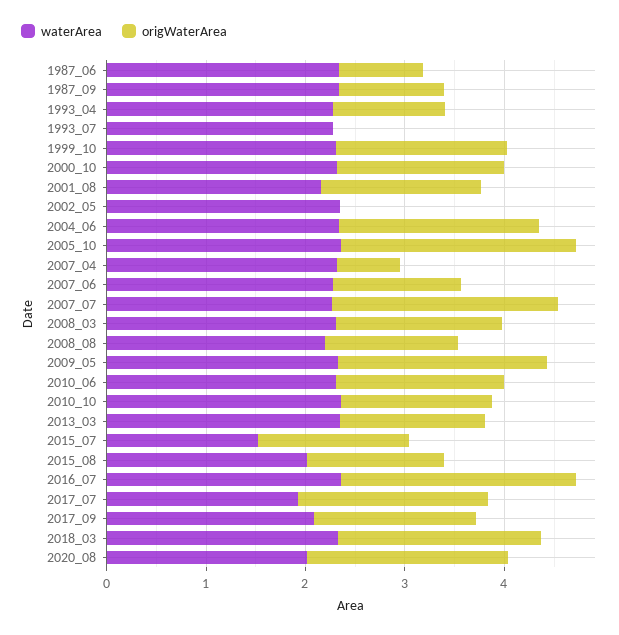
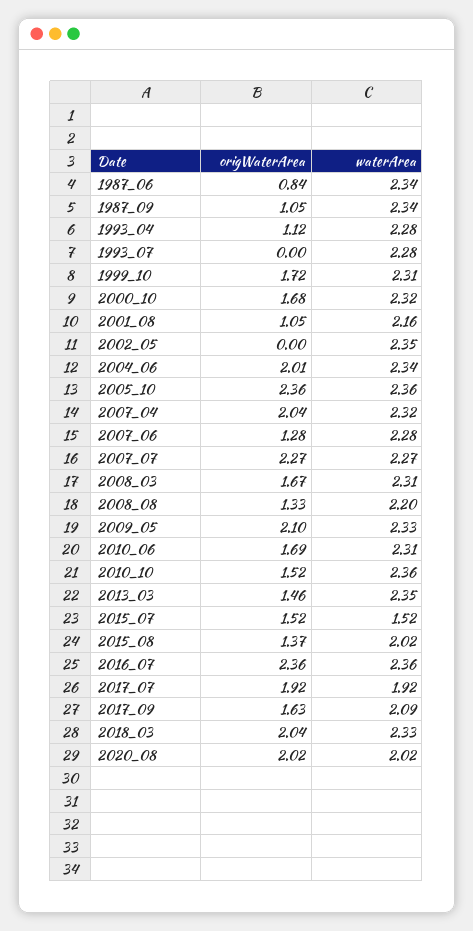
origWaterArea, 2001_08: 1.6 -> 1.05
origWaterArea, 2007_04: 0.6 -> 2.04

